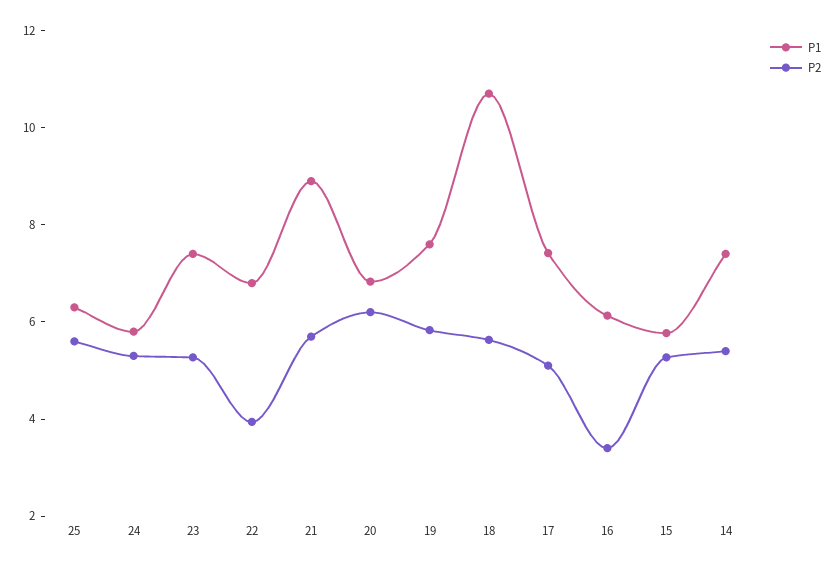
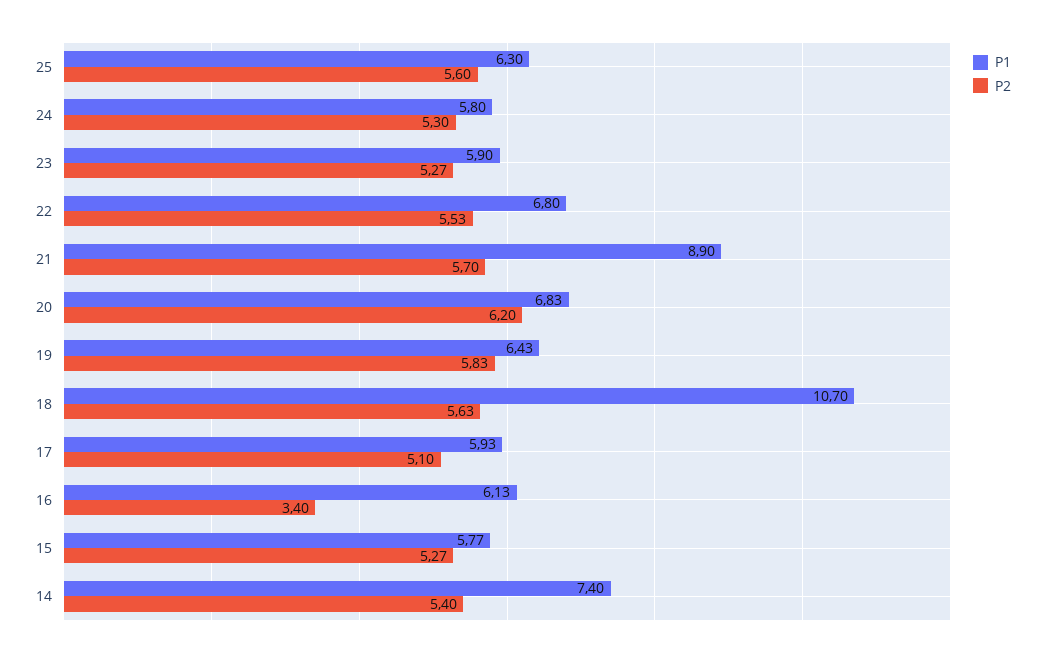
P1, 23: 7.5 -> 5.9
P2, 22: 4 -> 5.53
P1, 19: 7.5 -> 6.43
P1, 17: 7.5 -> 5.93

